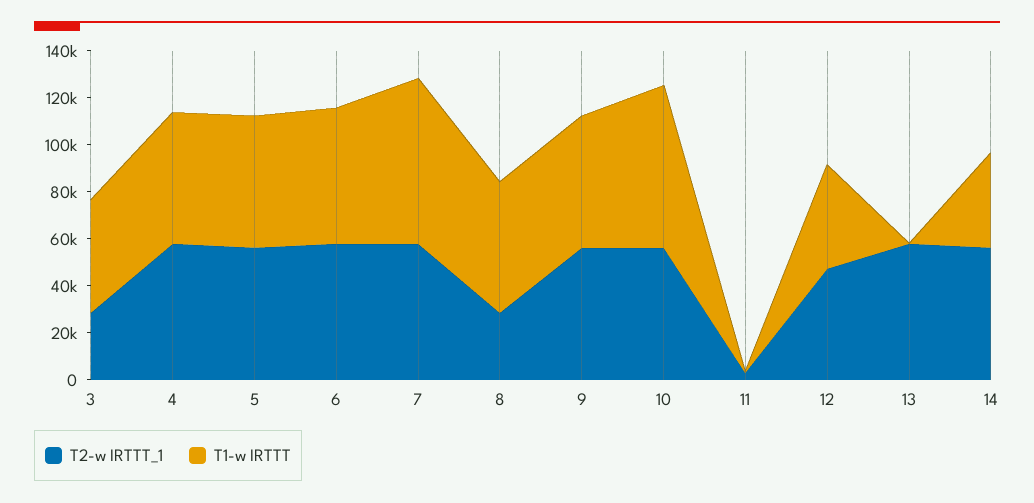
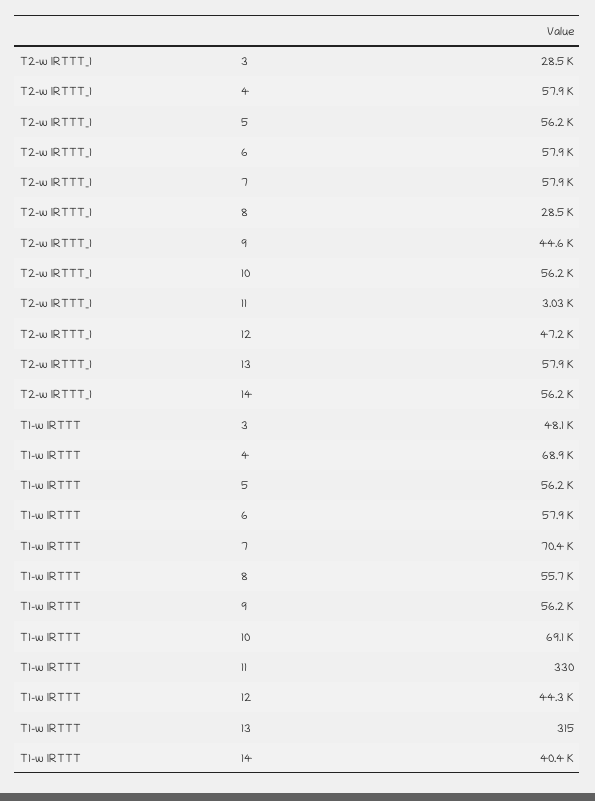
T1-w IRTTT, 4: 55000 -> 68900
T2-w IRTTT_1, 9: 55000 -> 44600

